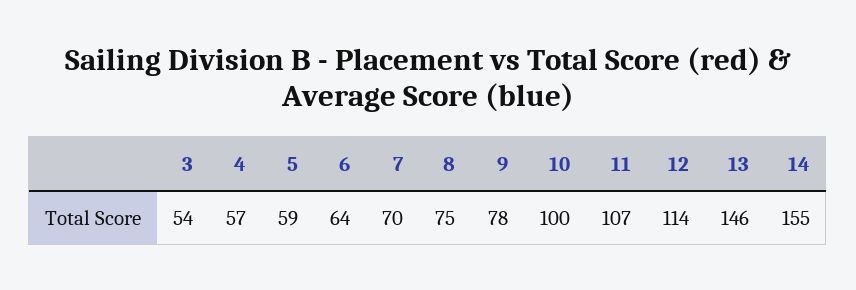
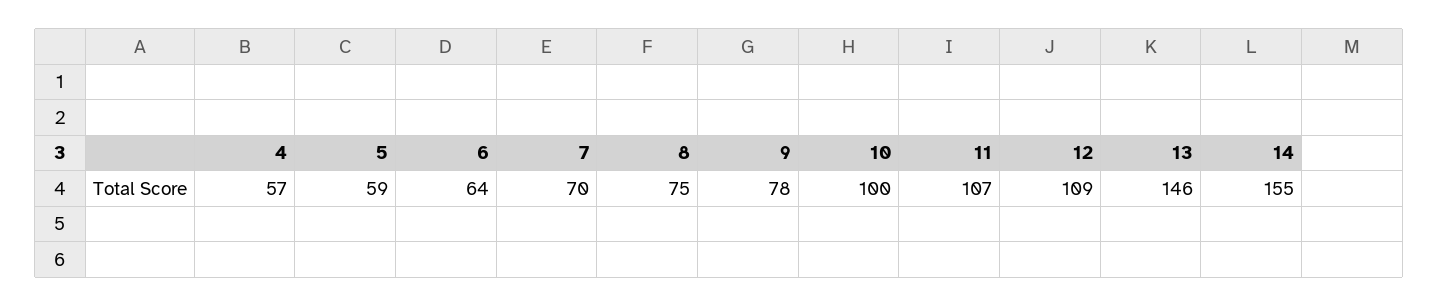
3: 54 -> none
12: 114 -> 109

